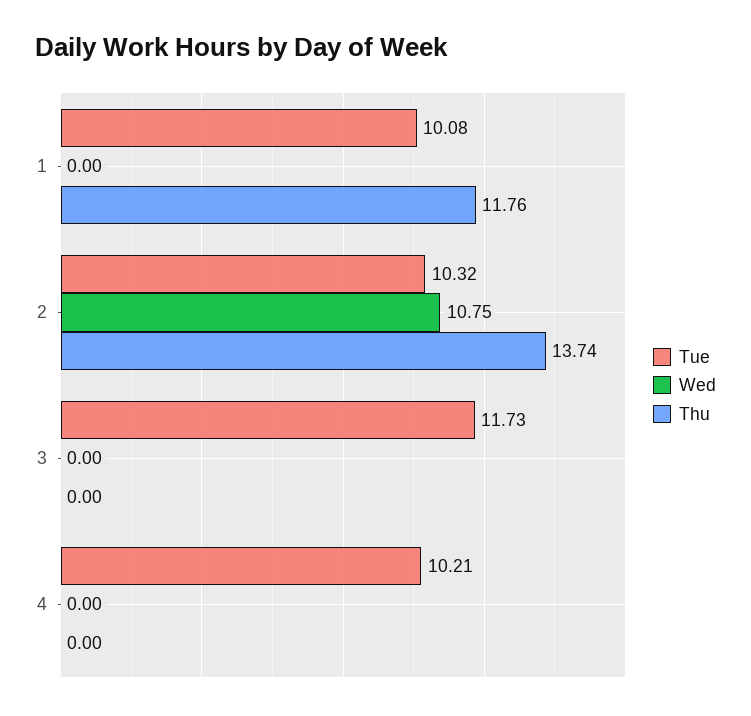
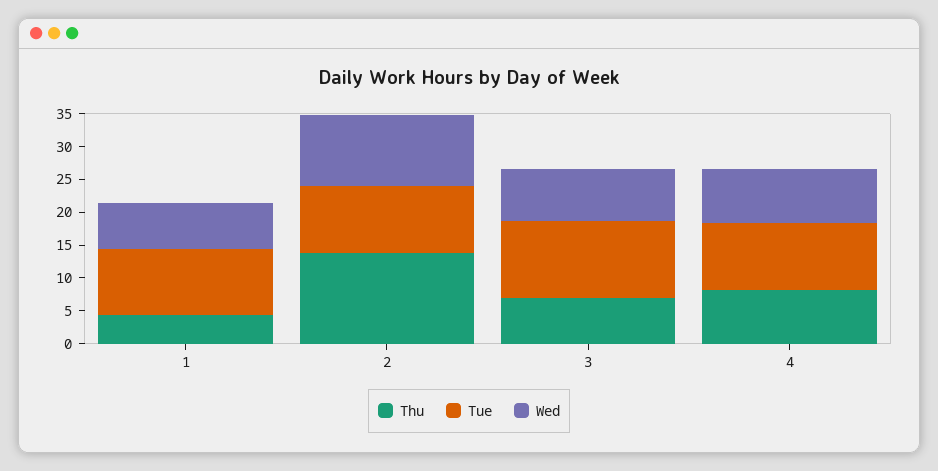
Wed, 1: 0 -> 7.5
Thu, 1: 11.76 -> 5
Wed, 3: 0 -> 7.5
Thu, 3: 0 -> 7.5
Wed, 4: 0 -> 7.5
Thu, 4: 0 -> 7.5

